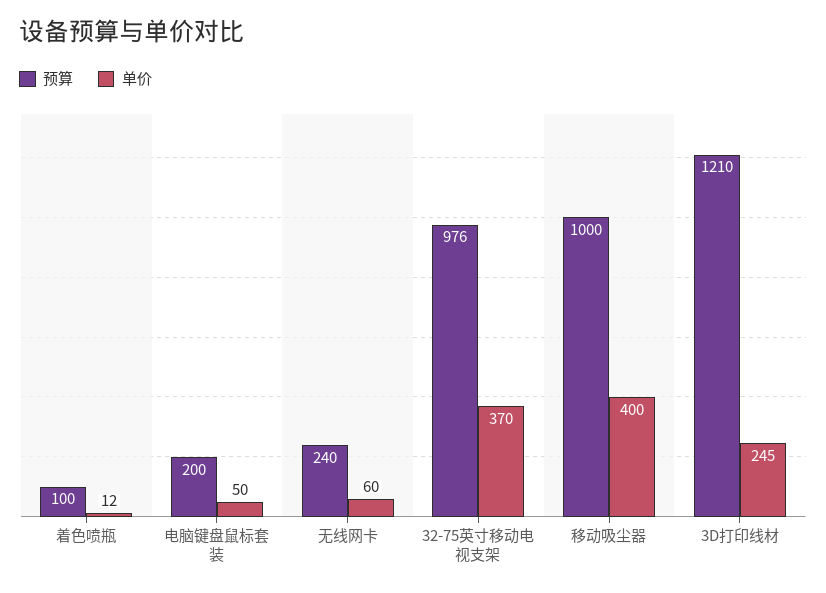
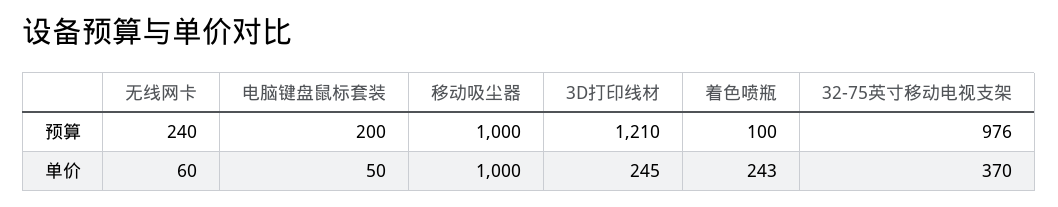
单价, 着色喷瓶: 12 -> 243
单价, 移动吸尘器: 400 -> 1000

